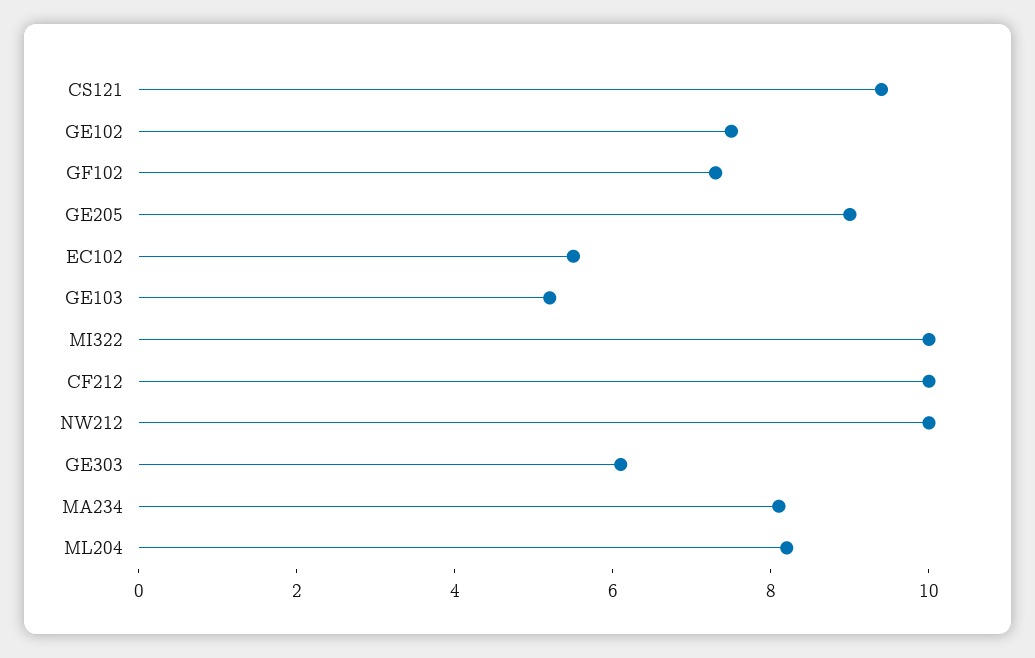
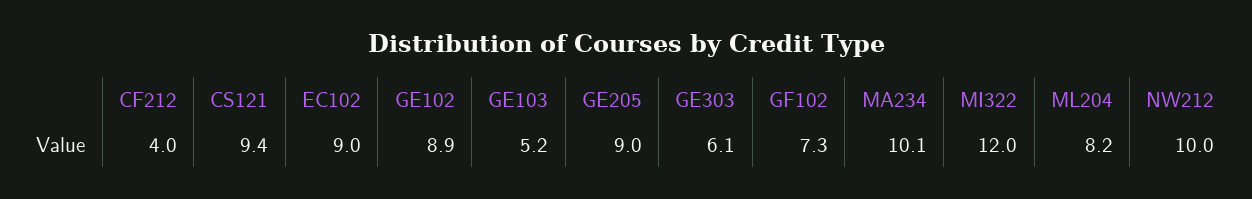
GE102: 7.5 -> 8.9
EC102: 5.5 -> 9
MI322: 10 -> 12
CF212: 10 -> 4
MA234: 8 -> 10.1

